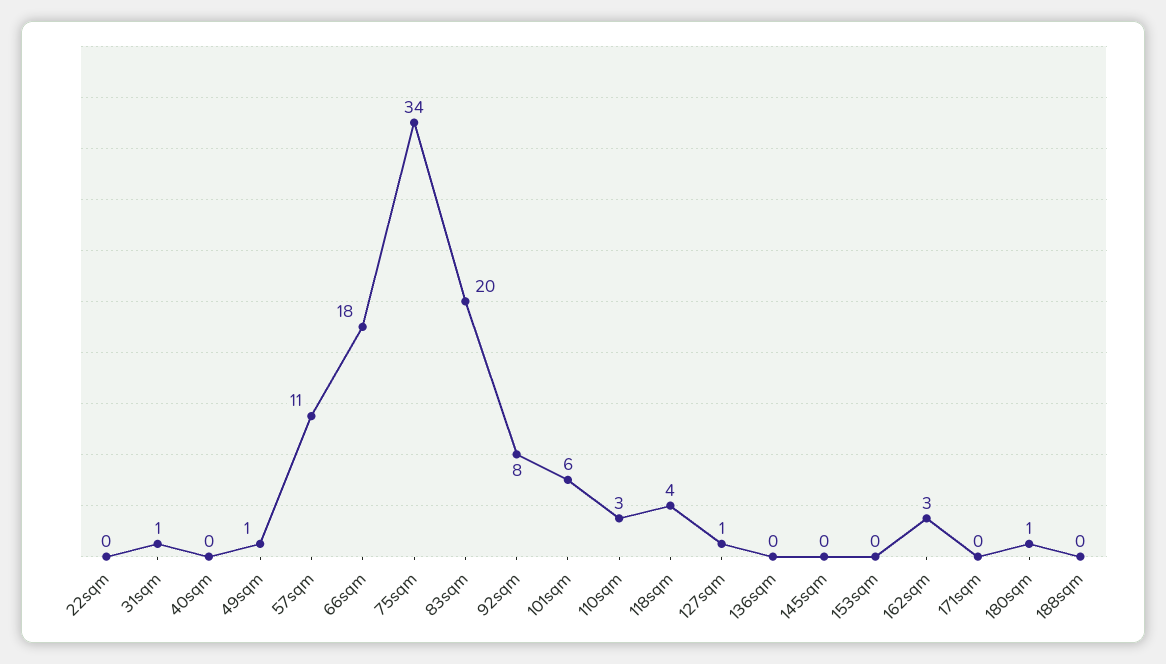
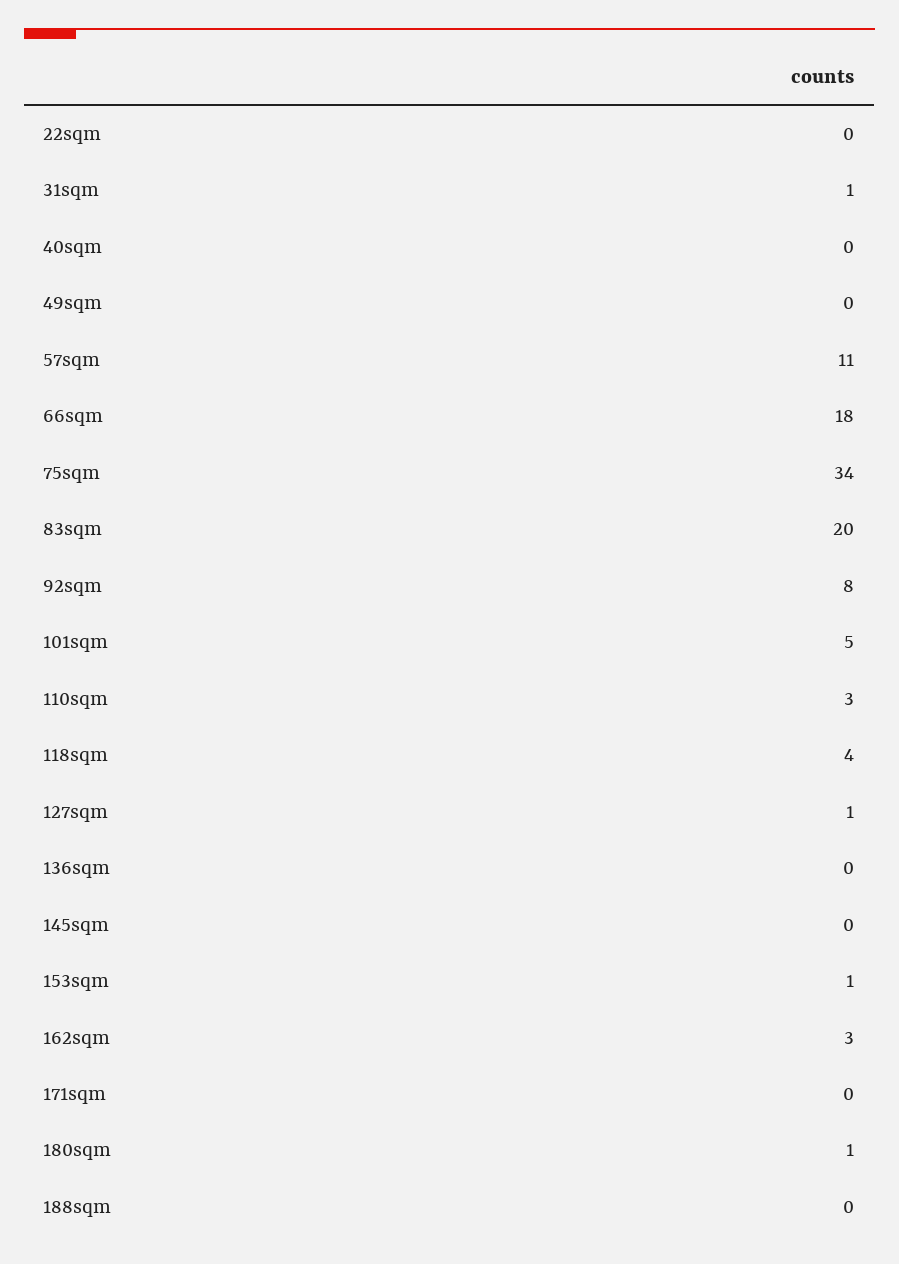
49sqm: 1 -> 0
101sqm: 6 -> 5
153sqm: 0 -> 1

